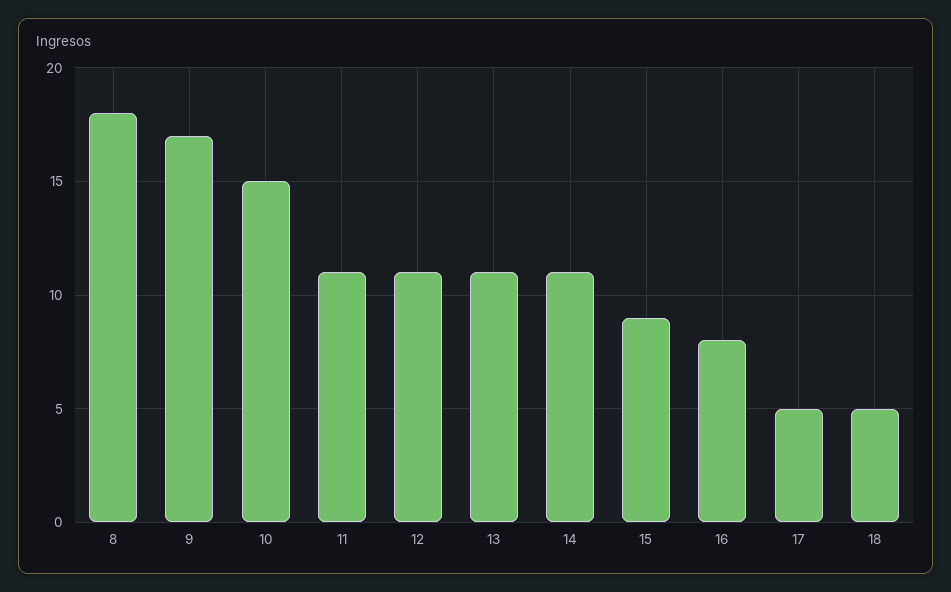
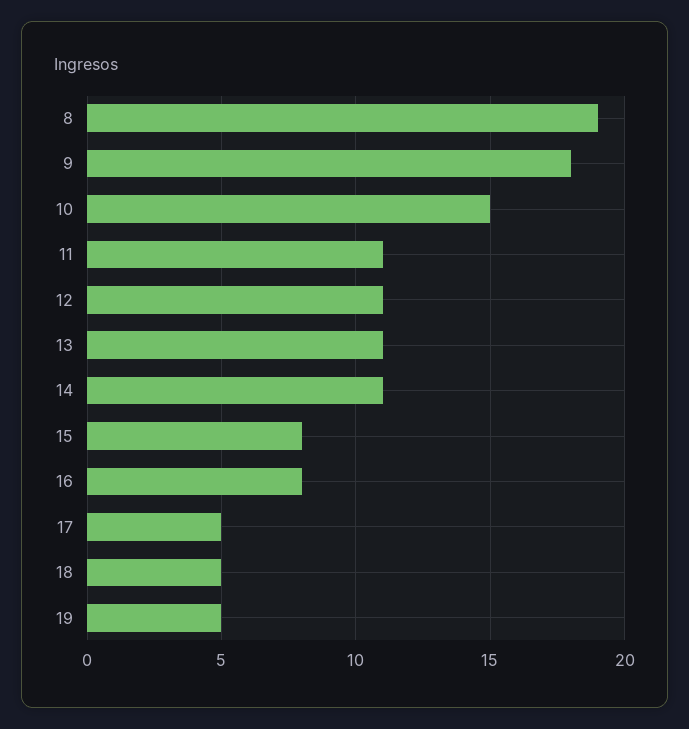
8: 18 -> 19
9: 17 -> 18
15: 9 -> 8
19: none -> 5

